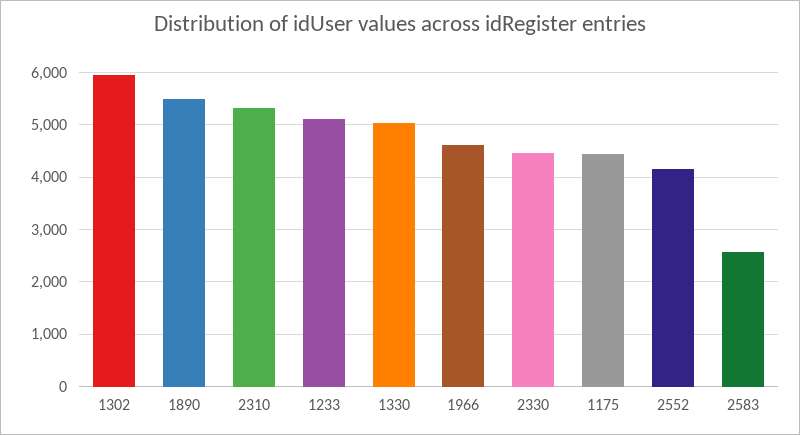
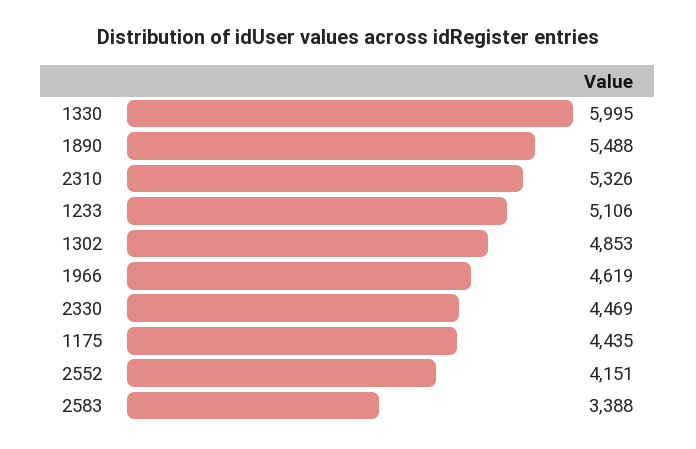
1302: 6000 -> 4853
1330: 5000 -> 5995
2583: 2600 -> 3388

